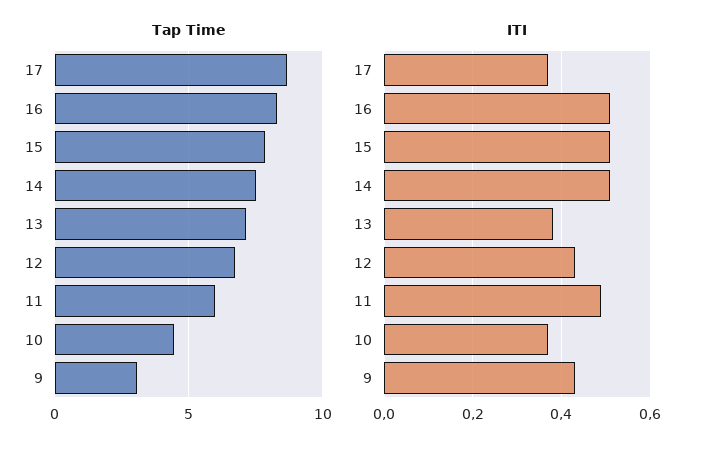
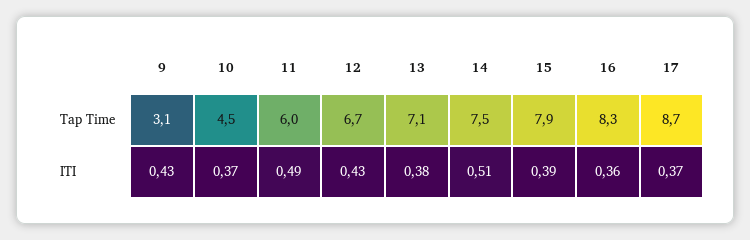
ITI, 16: 0.5 -> 0.36
ITI, 15: 0.5 -> 0.39

